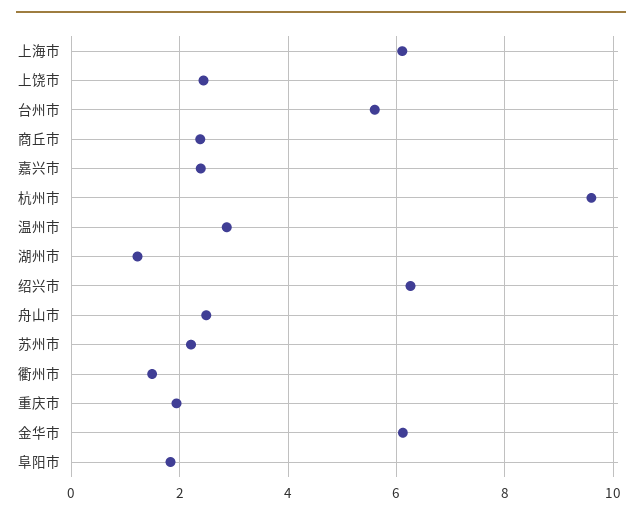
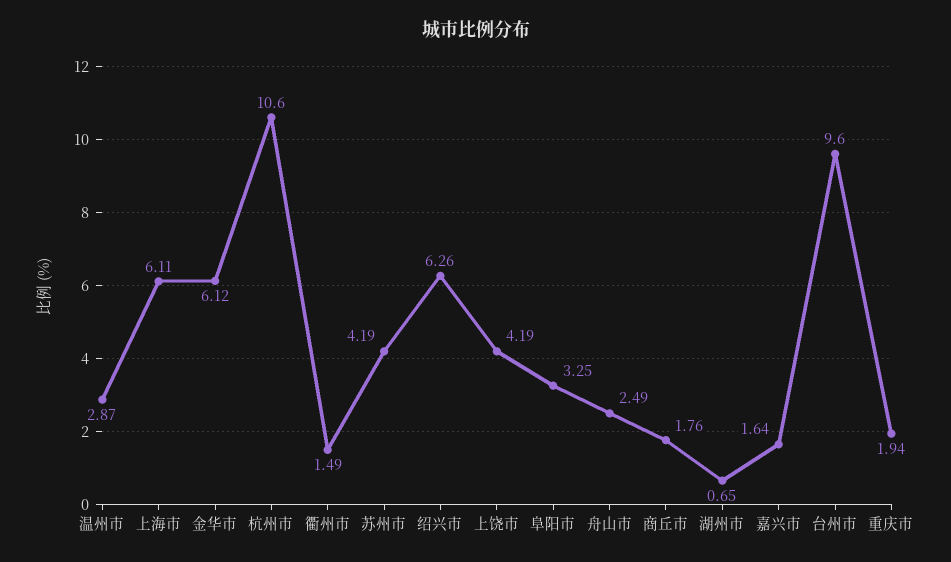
上饶市: 2.4 -> 4.19
台州市: 5.6 -> 9.6
商丘市: 2.4 -> 1.76
嘉兴市: 2.4 -> 1.64
杭州市: 9.6 -> 10.6
湖州市: 1.2 -> 0.65
苏州市: 2.2 -> 4.19
阜阳市: 1.8 -> 3.25

